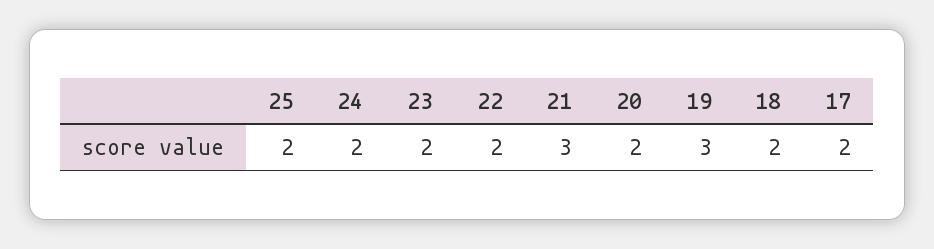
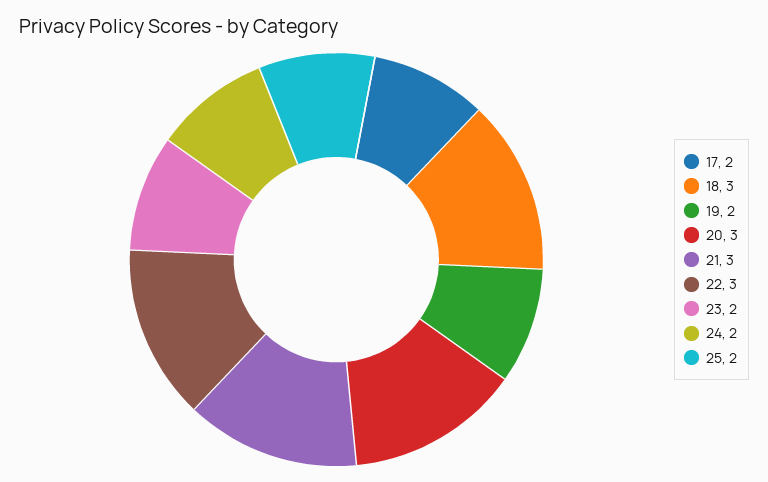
22: 2 -> 3
20: 2 -> 3
19: 3 -> 2
18: 2 -> 3

